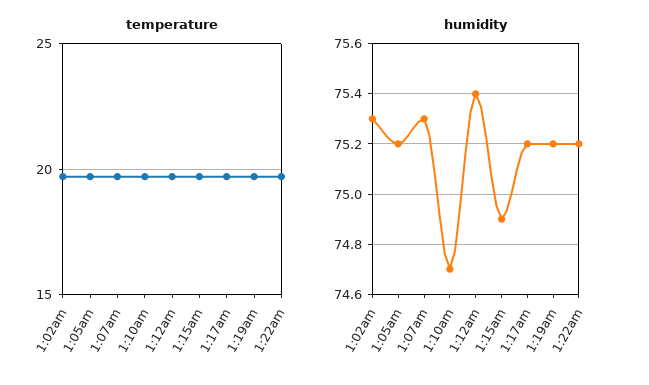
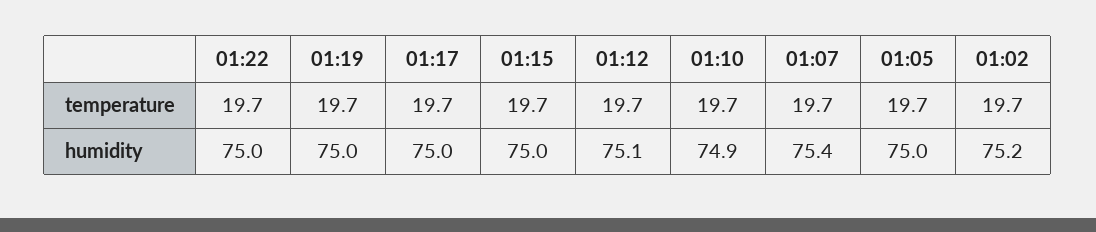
humidity, 1:02am: 75.3 -> 75.2
humidity, 1:05am: 75.2 -> 75
humidity, 1:07am: 75.3 -> 75.4
humidity, 1:10am: 74.7 -> 74.9
humidity, 1:12am: 75.4 -> 75.1
humidity, 1:15am: 74.9 -> 75
humidity, 1:17am: 75.2 -> 75
humidity, 1:19am: 75.2 -> 75
humidity, 1:22am: 75.2 -> 75

